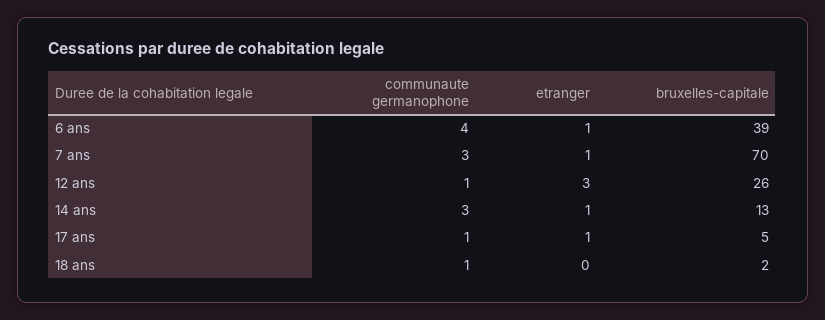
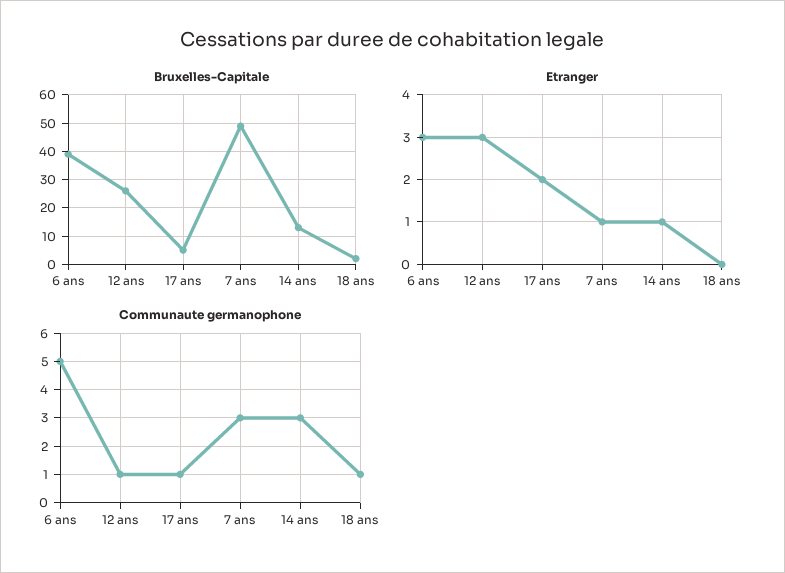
communaute germanophone, 6 ans: 4 -> 5
etranger, 6 ans: 1 -> 3
bruxelles-capitale, 7 ans: 70 -> 50
etranger, 17 ans: 1 -> 2

